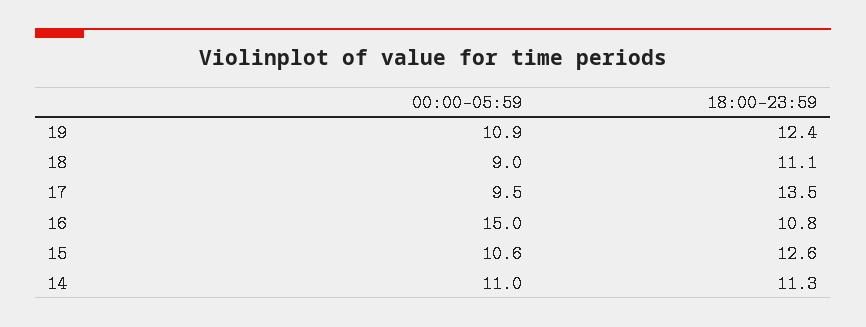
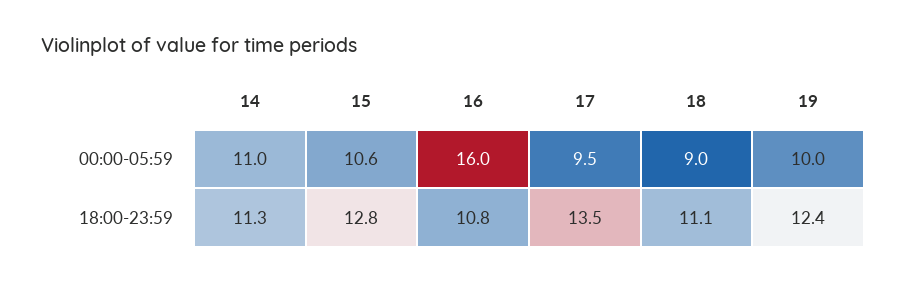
00:00-05:59, 19: 10.9 -> 10
00:00-05:59, 16: 15 -> 16
18:00-23:59, 15: 12.6 -> 12.8

